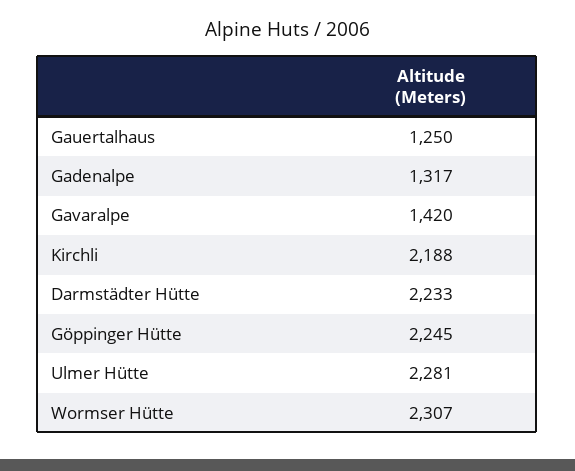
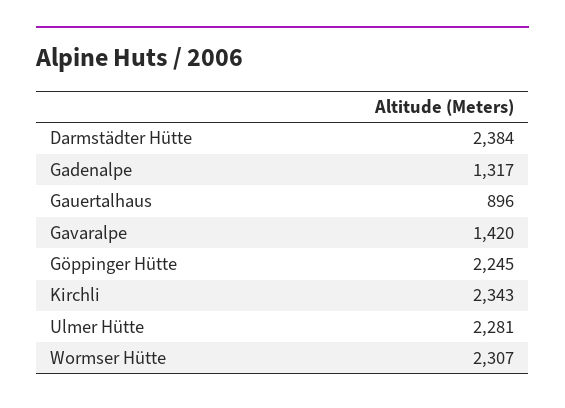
Gauertalhaus: 1250 -> 896
Kirchli: 2188 -> 2343
Darmstädter Hütte: 2233 -> 2384

